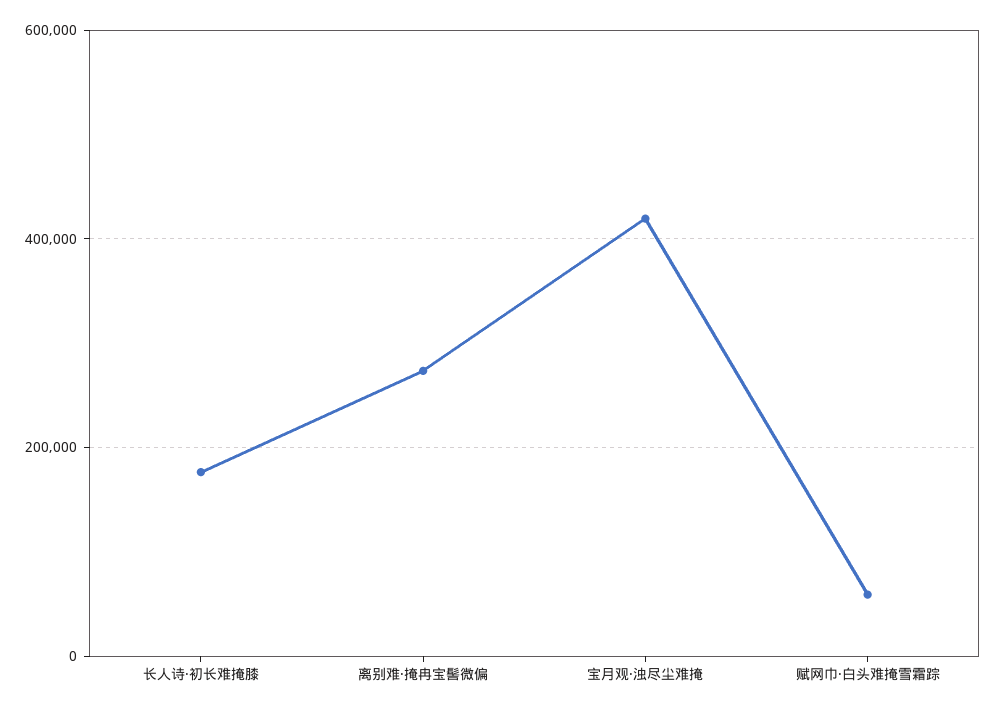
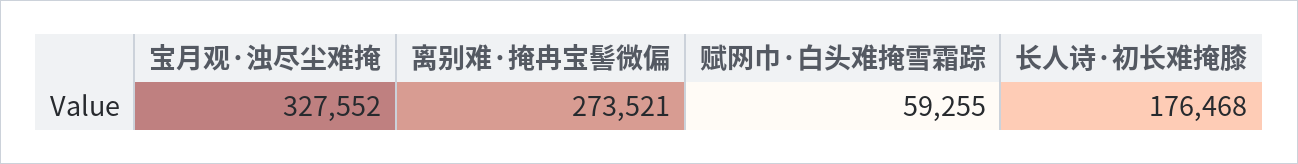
宝月观·浊尽尘难掩: 420000 -> 327552

